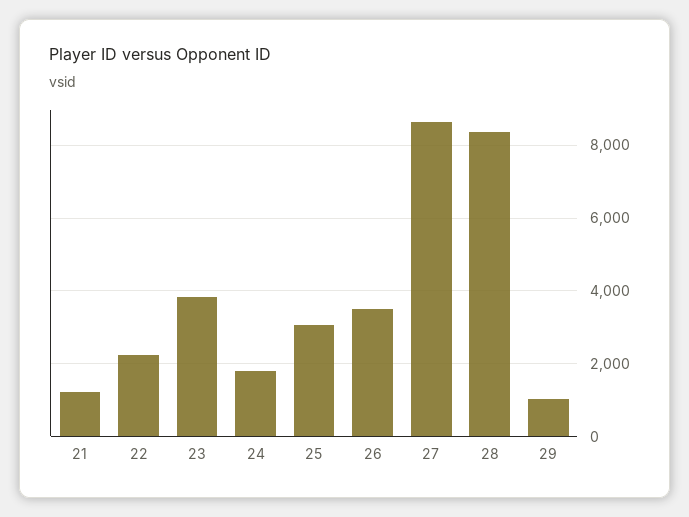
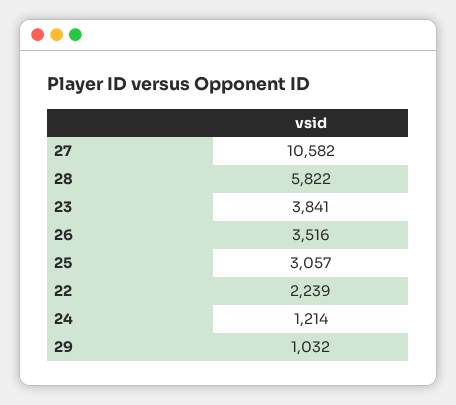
21: 1200 -> none
24: 1800 -> 1214
27: 8600 -> 10582
28: 8400 -> 5822

